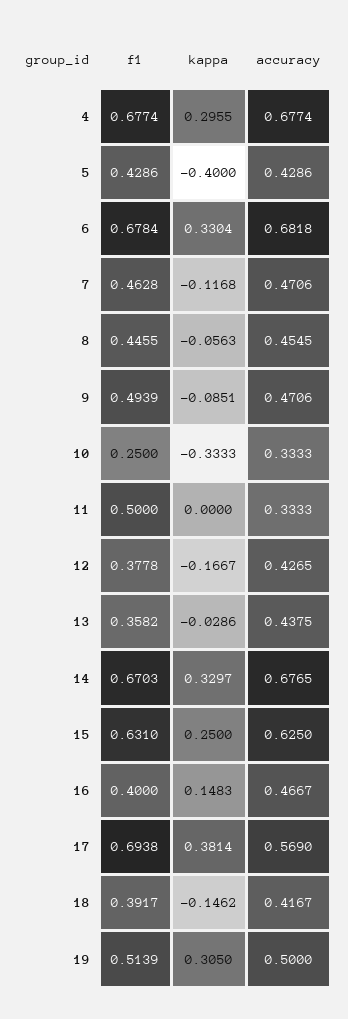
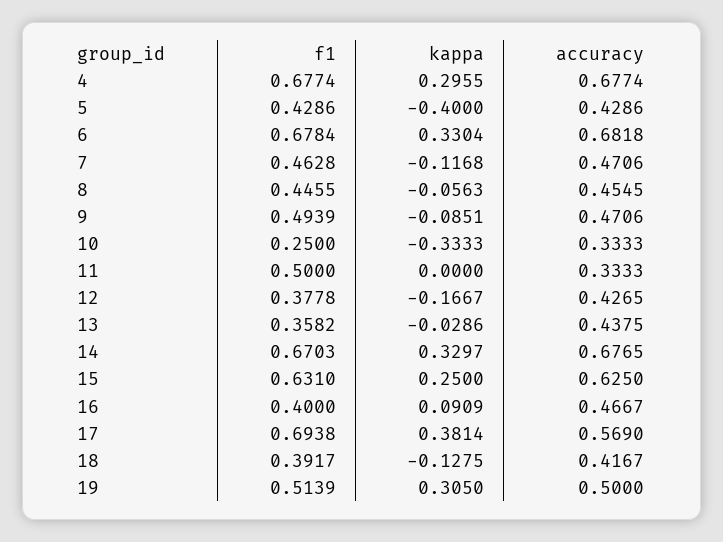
kappa, 16: 0.1483 -> 0.0909
kappa, 18: -0.1462 -> -0.1275

